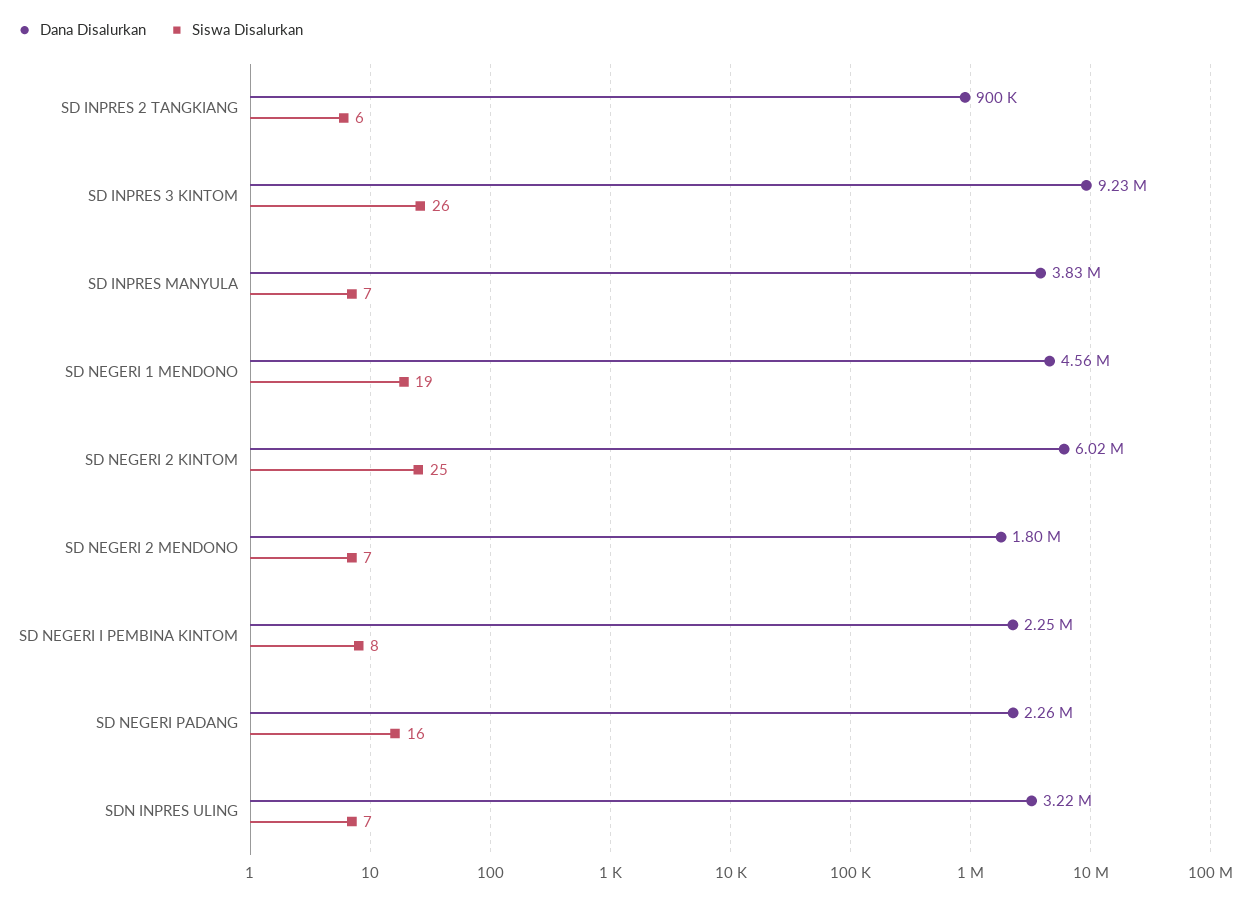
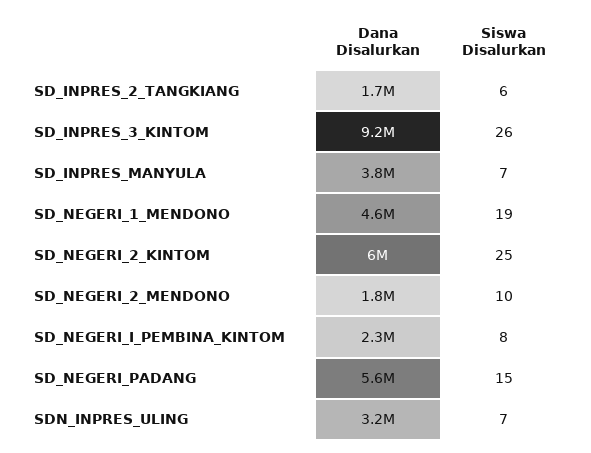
Dana Disalurkan, SD INPRES 2 TANGKIANG: 900000 -> 1700000
Siswa Disalurkan, SD NEGERI 2 MENDONO: 7 -> 10
Dana Disalurkan, SD NEGERI PADANG: 2260000 -> 5600000
Siswa Disalurkan, SD NEGERI PADANG: 16 -> 15

